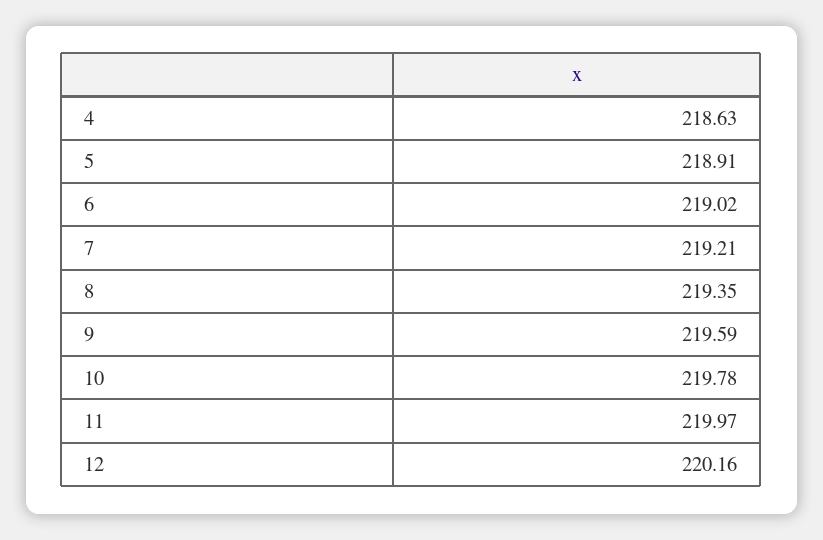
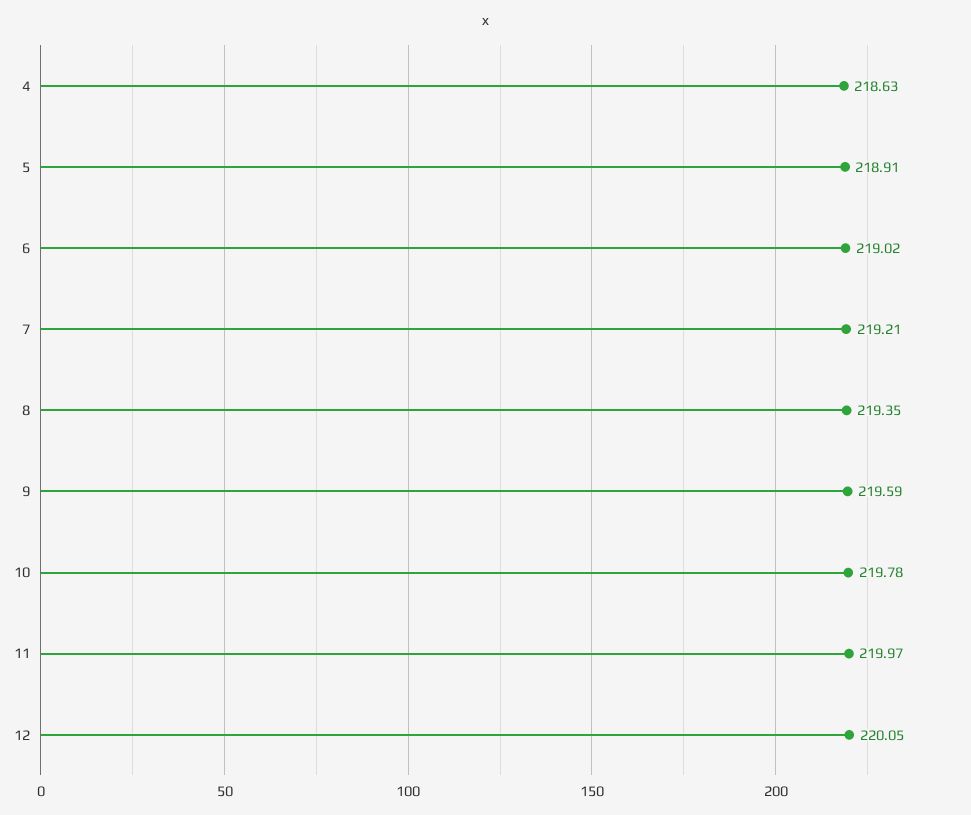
12: 220.16 -> 220.05

